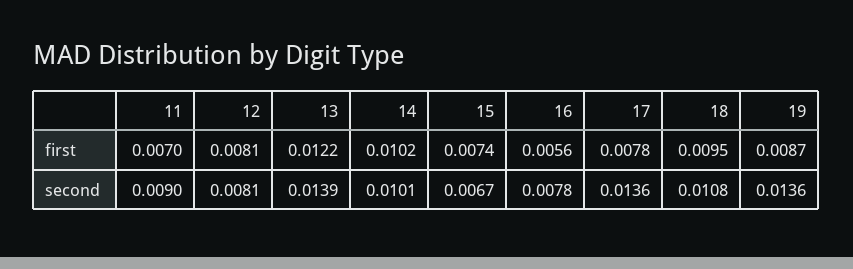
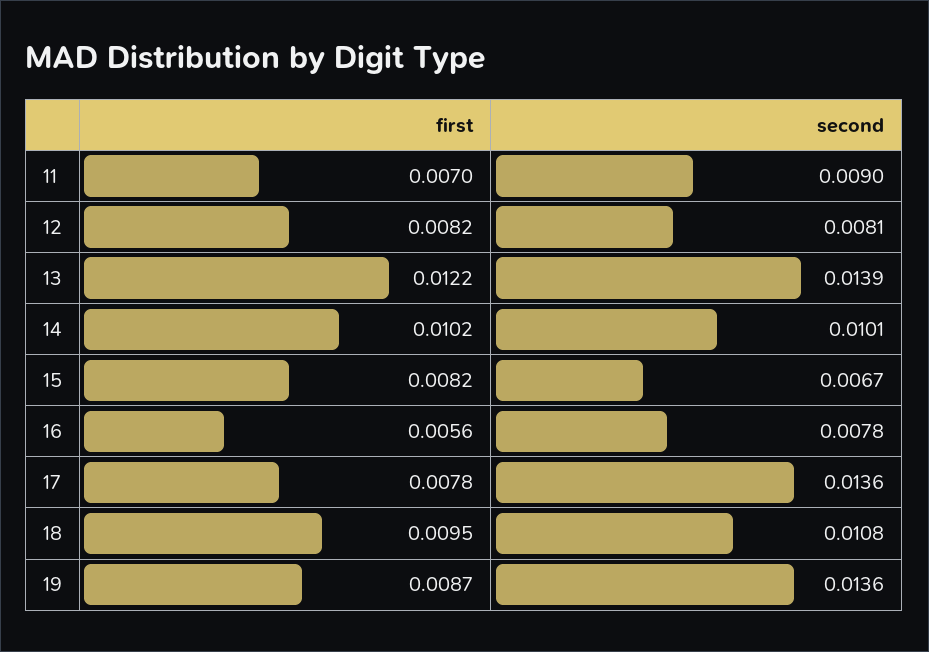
12, first: 0.0081 -> 0.0082
15, first: 0.0074 -> 0.0082

